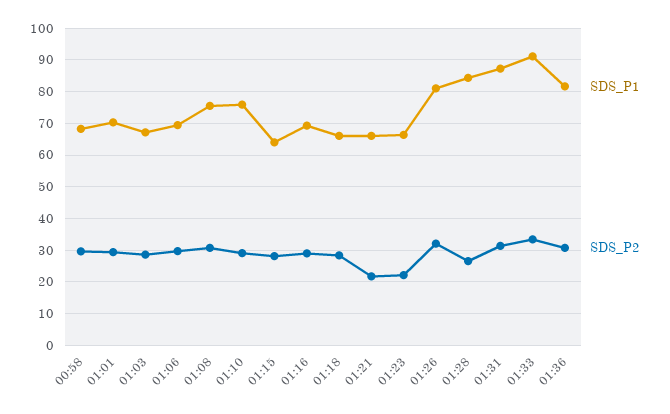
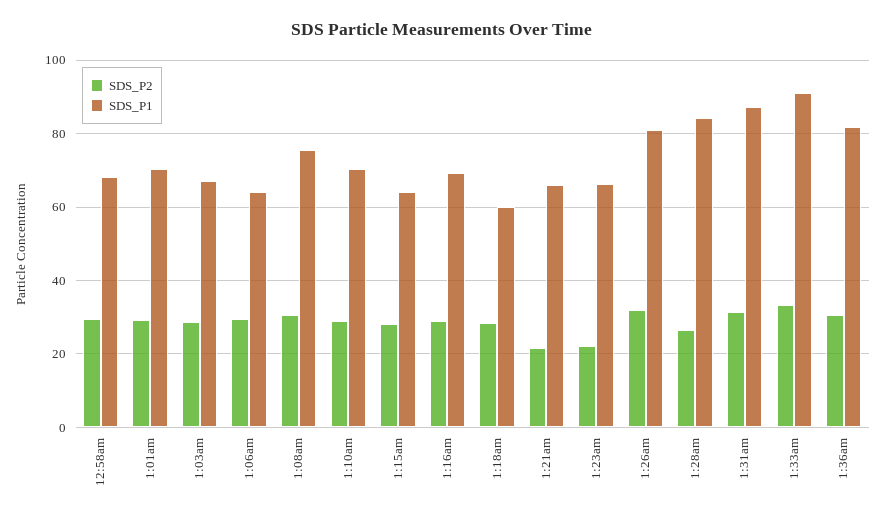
SDS_P1, 01:06: 70 -> 64
SDS_P1, 01:10: 76 -> 70
SDS_P1, 01:18: 66 -> 60

